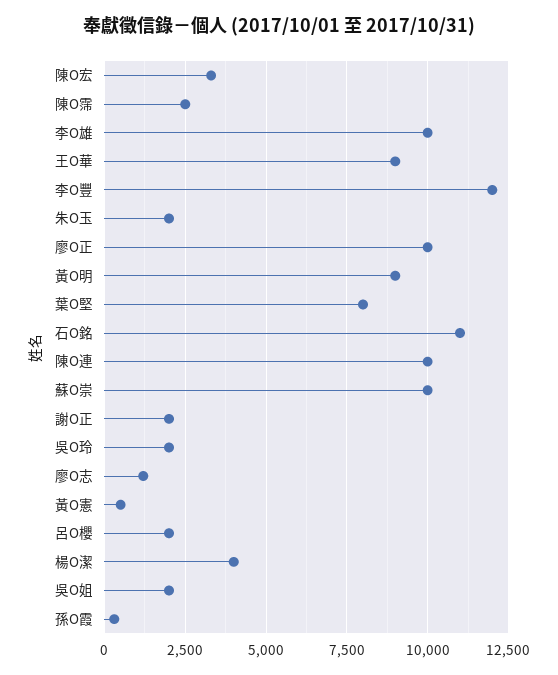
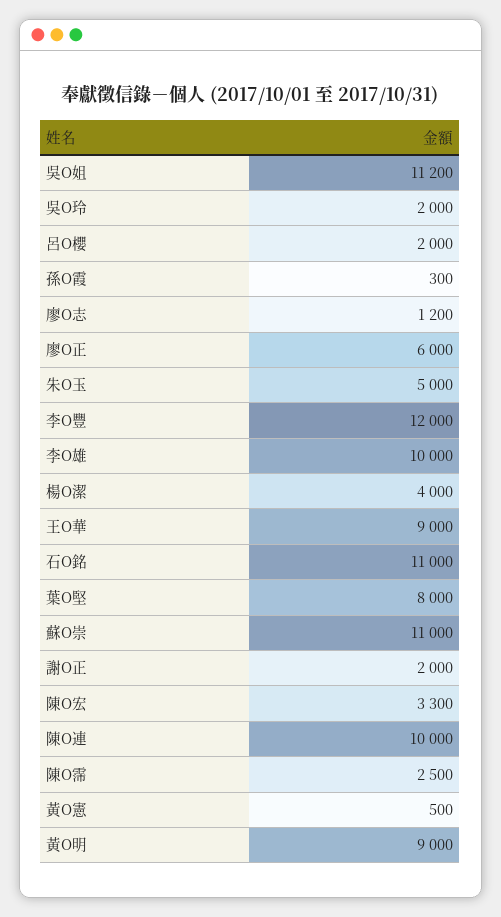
朱O玉: 2000 -> 5000
廖O正: 10000 -> 6000
蘇O崇: 10000 -> 11000
吳O姐: 2000 -> 11200

